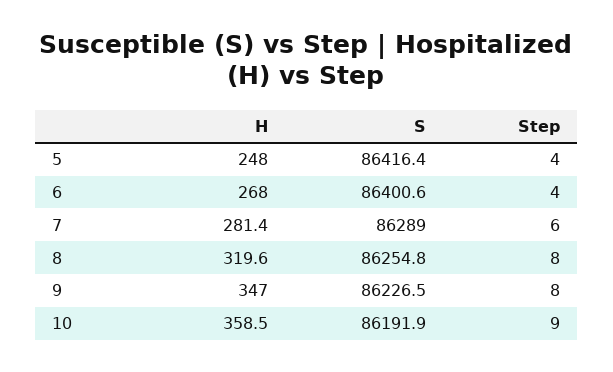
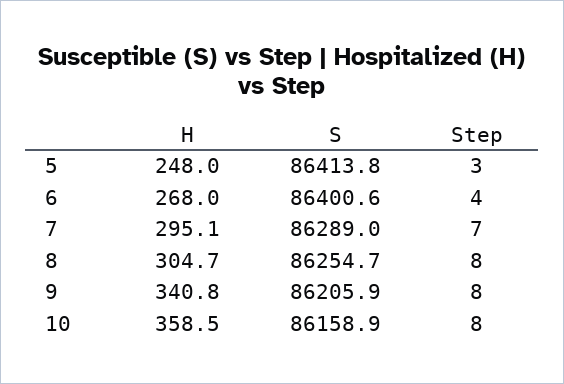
S, 5: 86416.4 -> 86413.8
Step, 5: 4 -> 3
H, 7: 281.4 -> 295.1
Step, 7: 6 -> 7
H, 8: 319.6 -> 304.7
S, 8: 86254.8 -> 86254.7
H, 9: 347 -> 340.8
S, 9: 86226.5 -> 86205.9
S, 10: 86191.9 -> 86158.9
Step, 10: 9 -> 8

